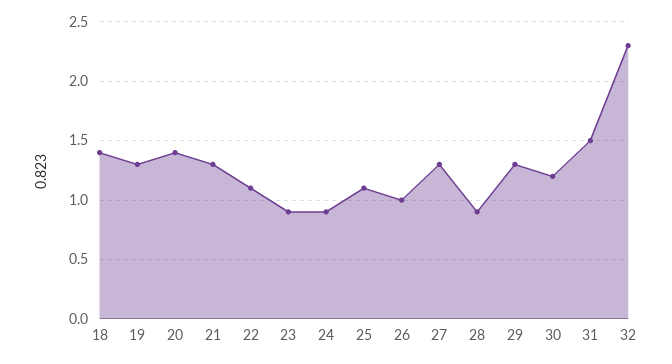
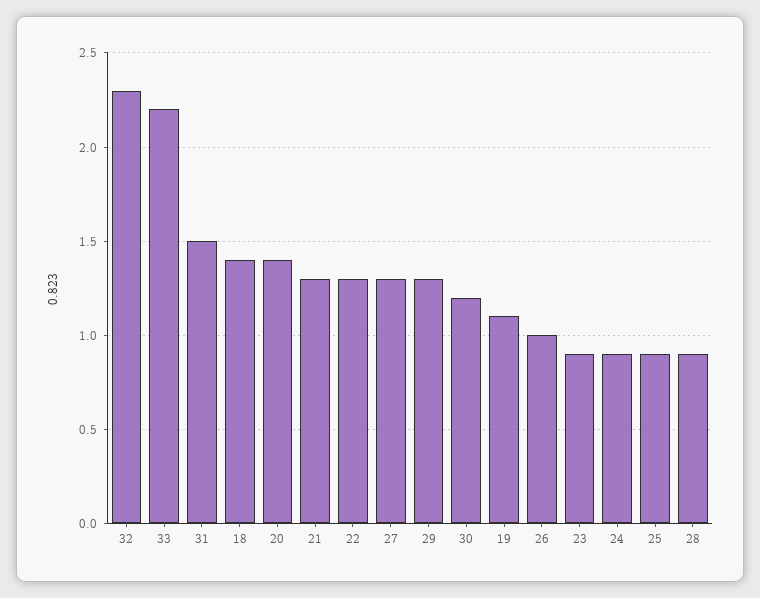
19: 1.3 -> 1.1
22: 1.1 -> 1.3
25: 1.1 -> 0.9
33: none -> 2.2

